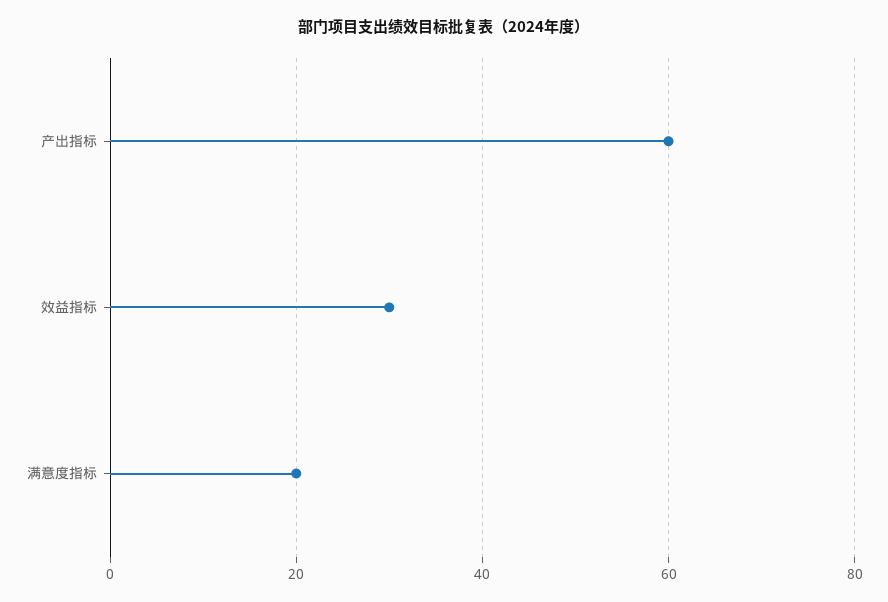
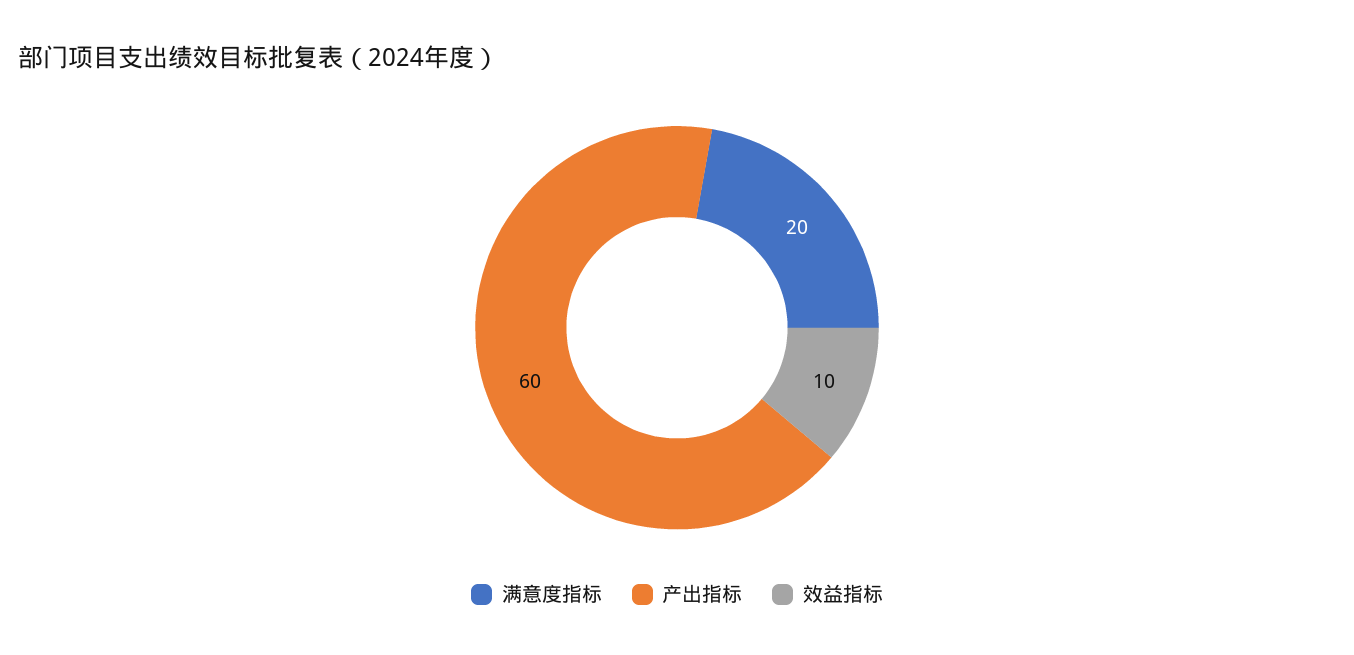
效益指标: 30 -> 10

